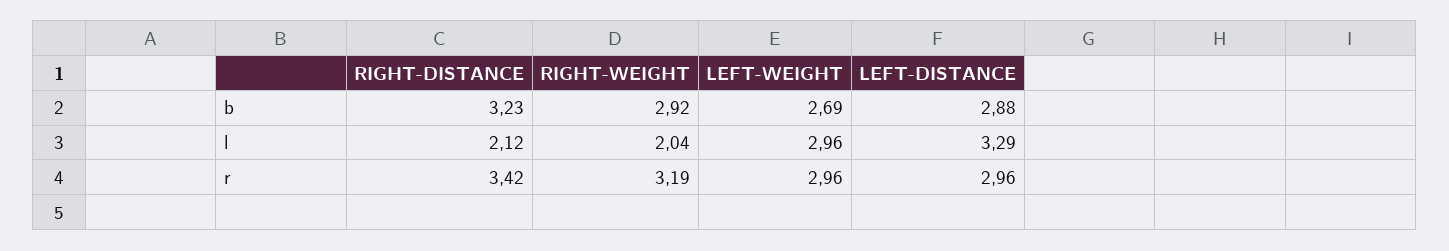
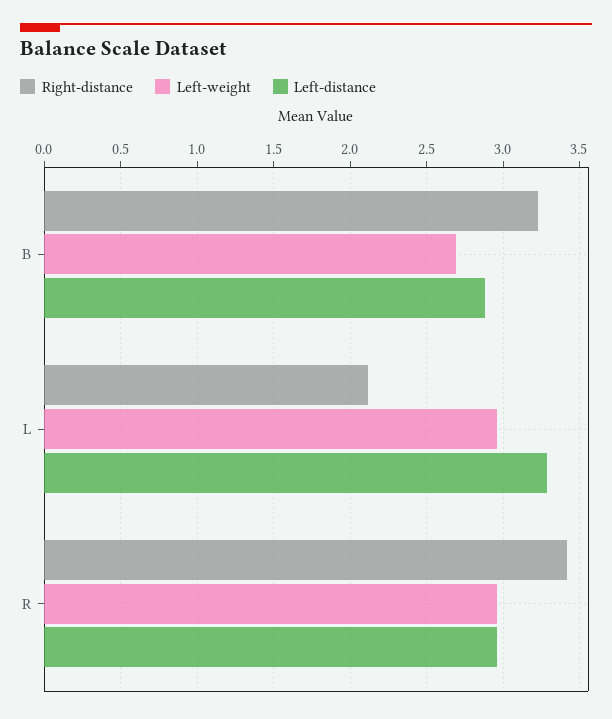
RIGHT-WEIGHT, b: 2.92 -> none
RIGHT-WEIGHT, l: 2.04 -> none
RIGHT-WEIGHT, r: 3.19 -> none

